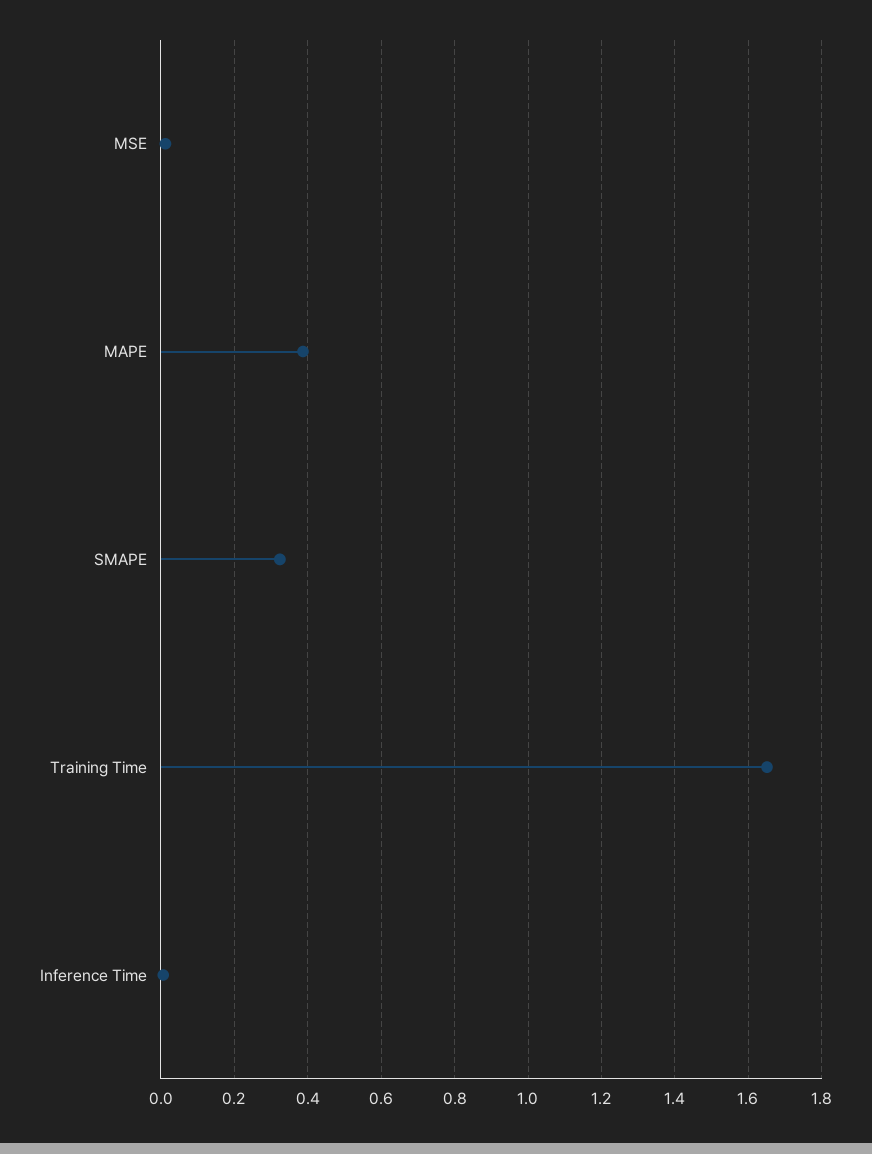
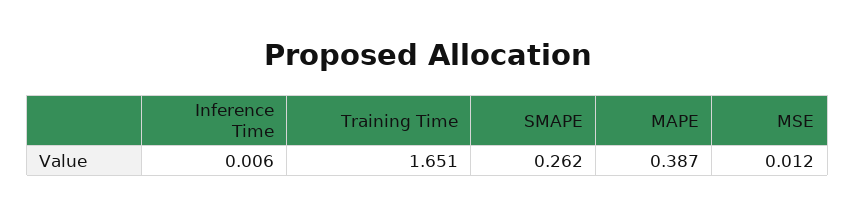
SMAPE: 0.32 -> 0.262

